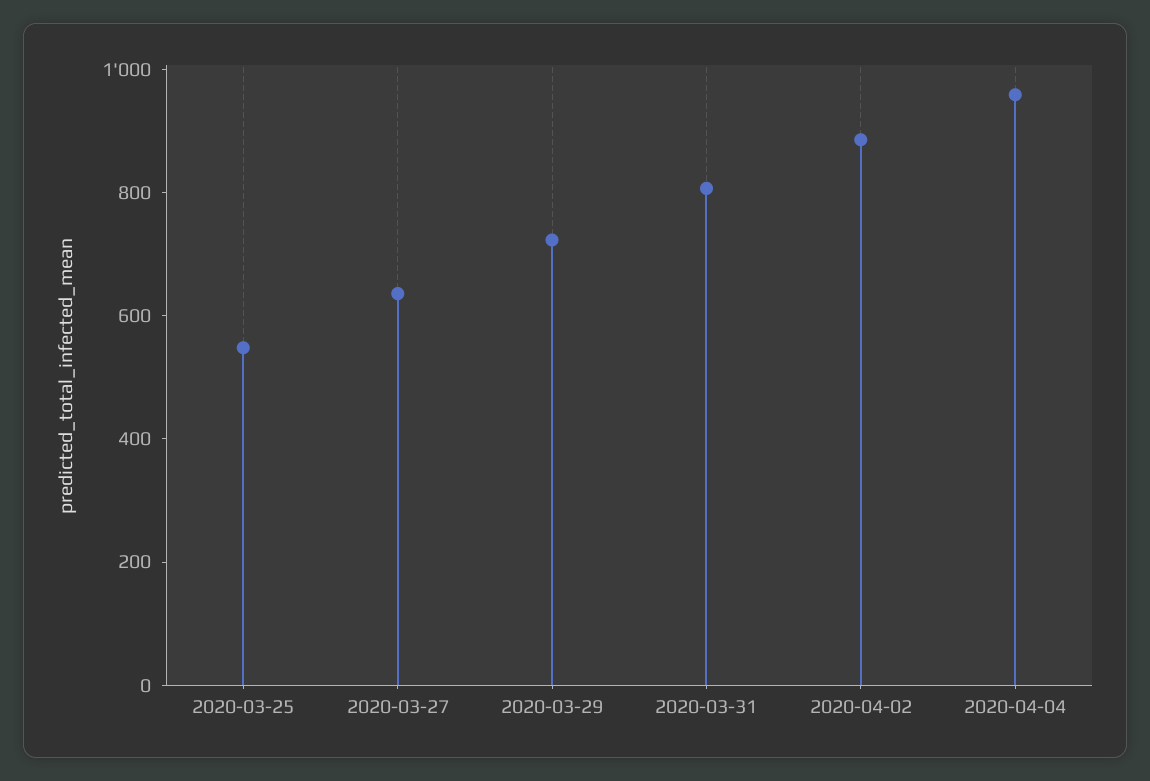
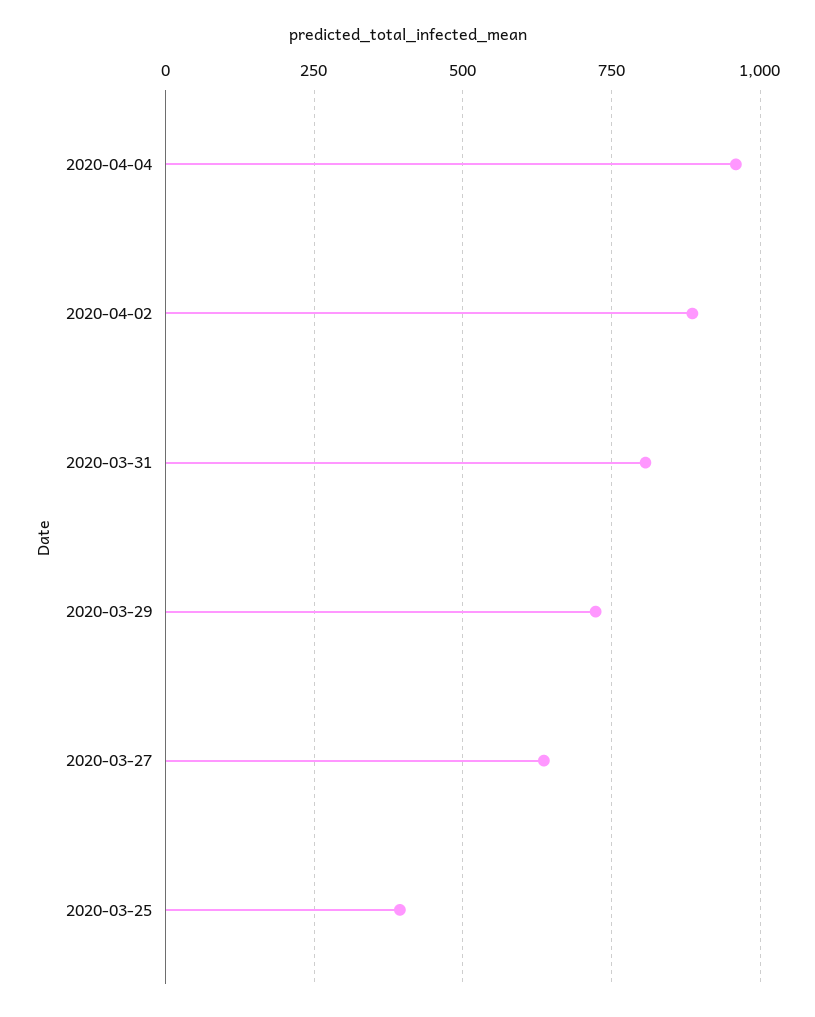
2020-03-25: 550 -> 400

